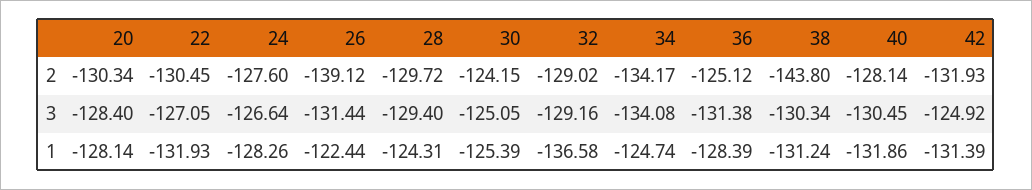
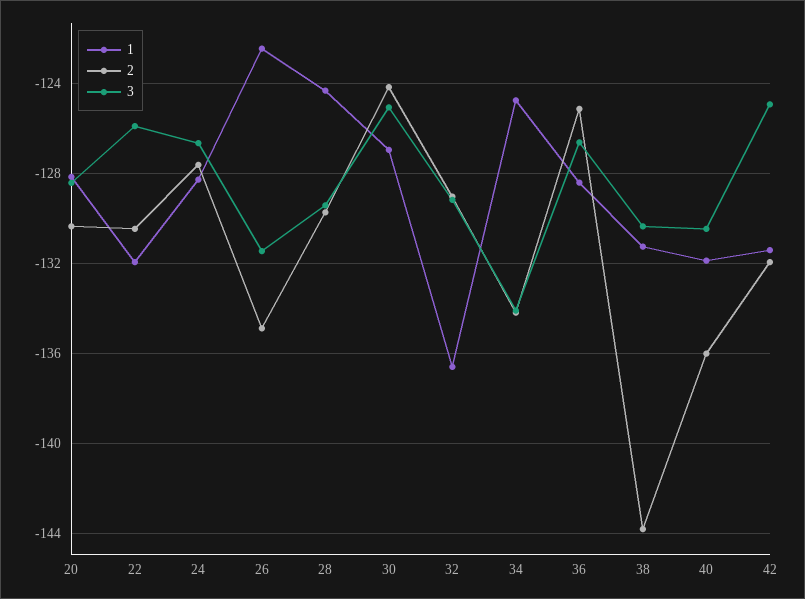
2, 26: -139.12 -> -135
2, 40: -128.14 -> -136
3, 22: -127.05 -> -126
3, 36: -131.38 -> -126.5
1, 30: -125.39 -> -127

